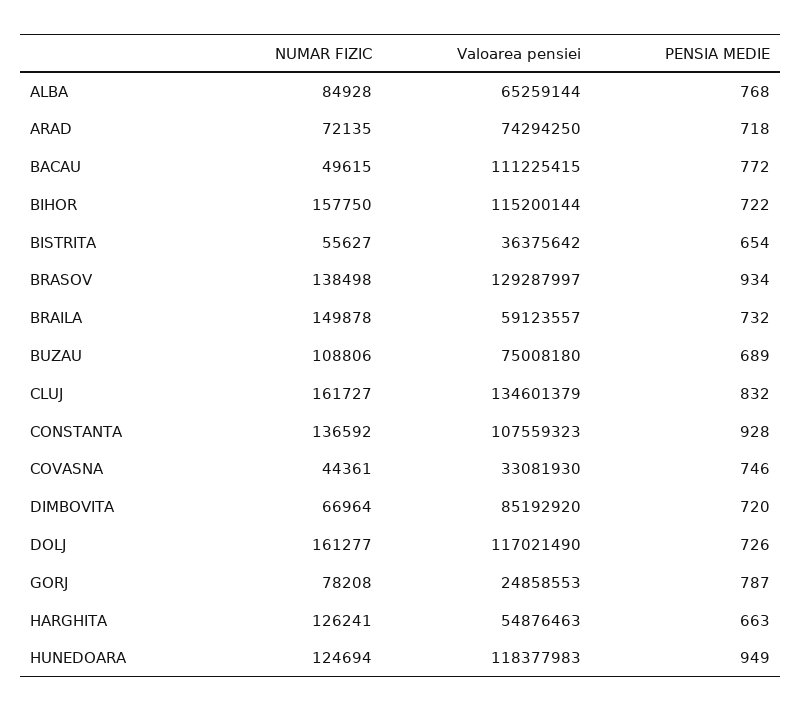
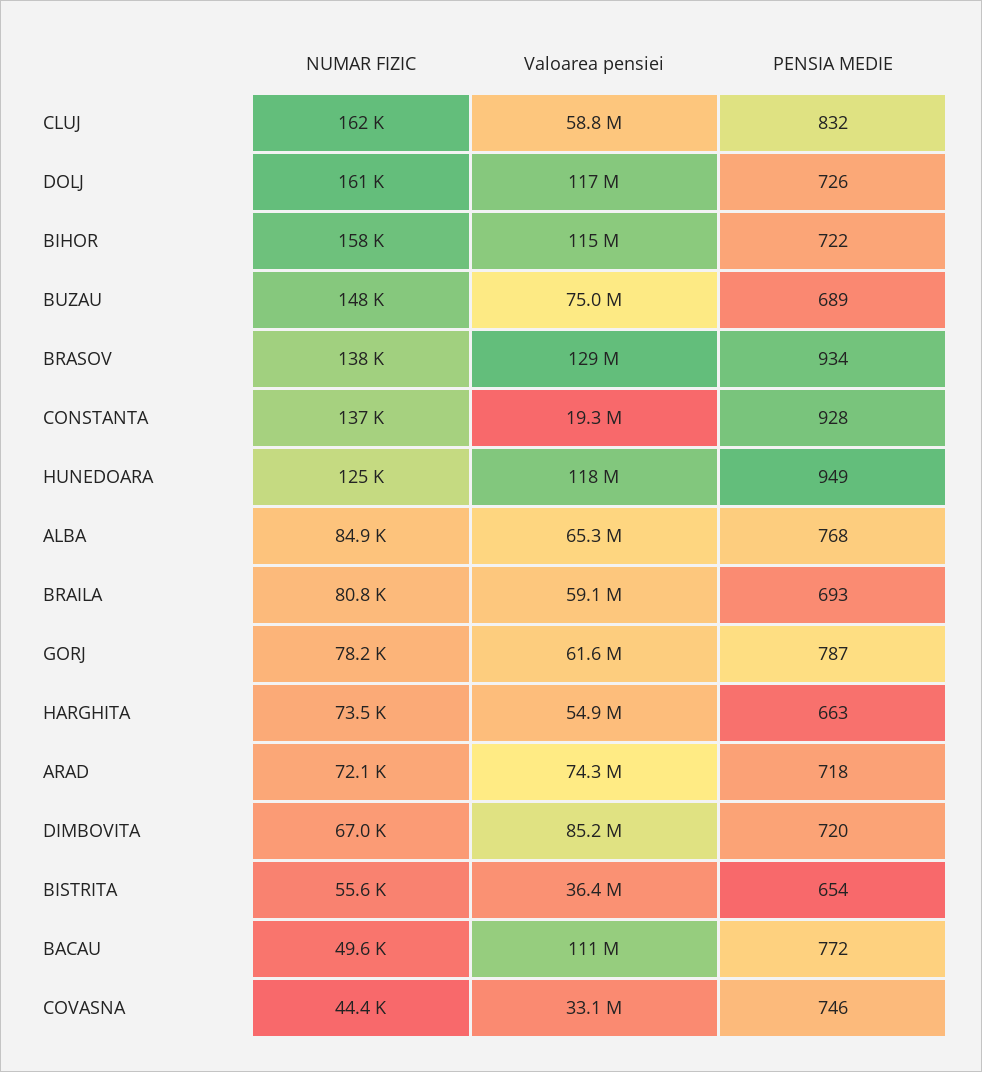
NUMAR FIZIC, BRAILA: 149878 -> 80800
PENSIA MEDIE, BRAILA: 732 -> 693
NUMAR FIZIC, BUZAU: 108806 -> 148000
Valoarea pensiei, CLUJ: 134601379 -> 58800000
Valoarea pensiei, CONSTANTA: 107559323 -> 19300000
Valoarea pensiei, GORJ: 24858553 -> 61600000
NUMAR FIZIC, HARGHITA: 126241 -> 73500

